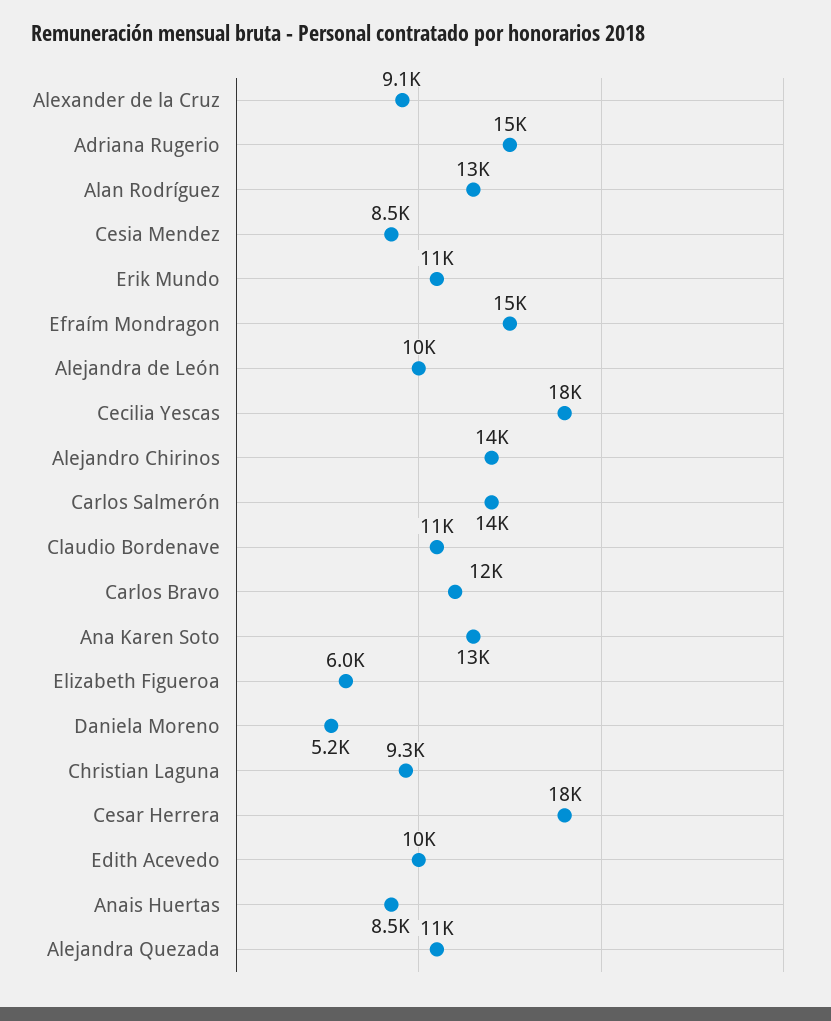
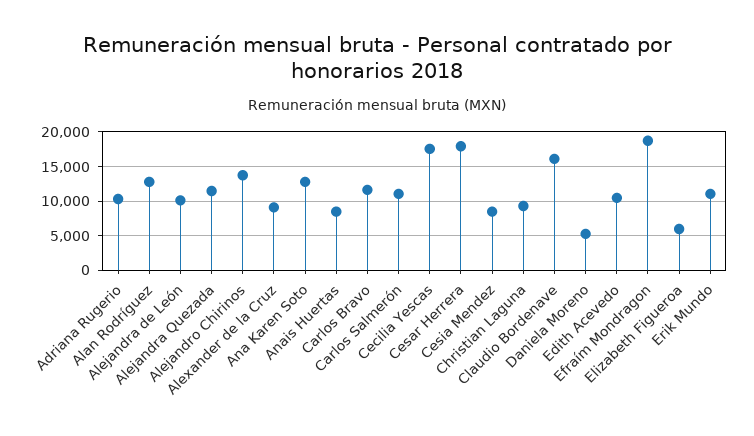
Adriana Rugerio: 15000 -> 10000
Efraím Mondragon: 15000 -> 19000
Carlos Salmerón: 14000 -> 11000
Claudio Bordenave: 11000 -> 16000

